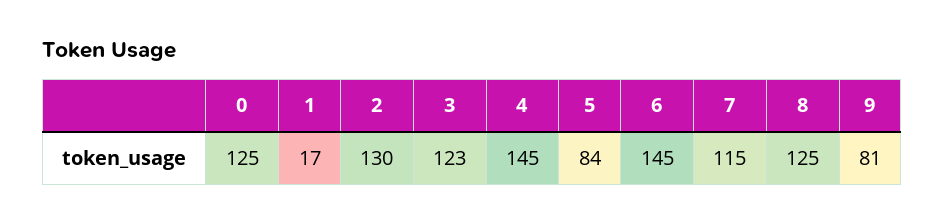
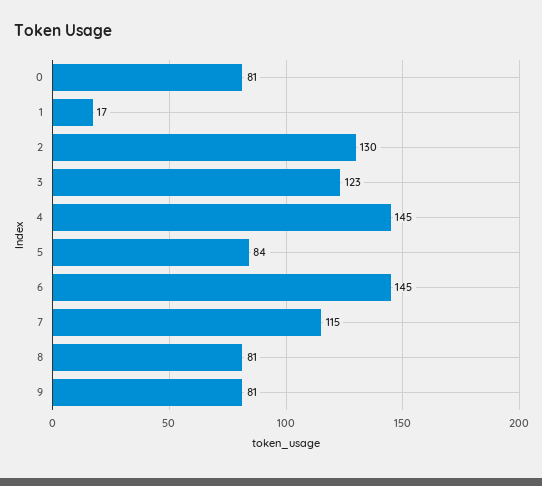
0: 125 -> 81
8: 125 -> 81

